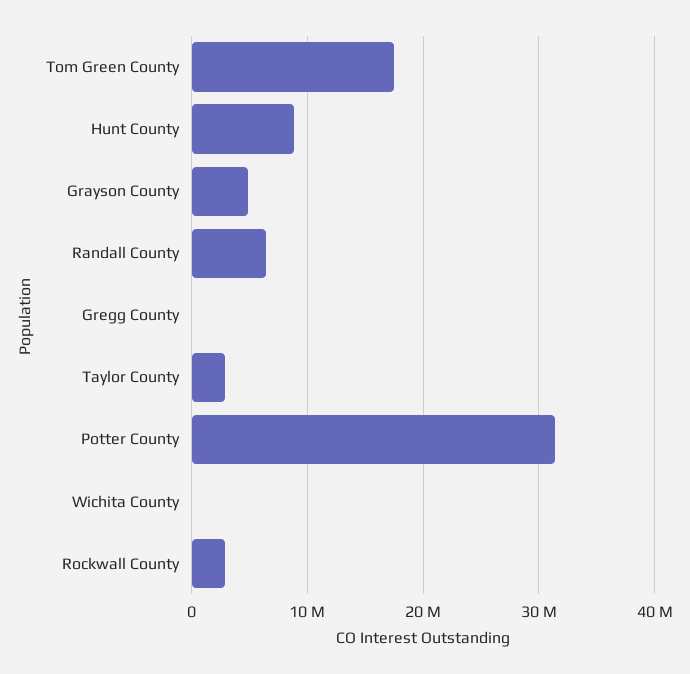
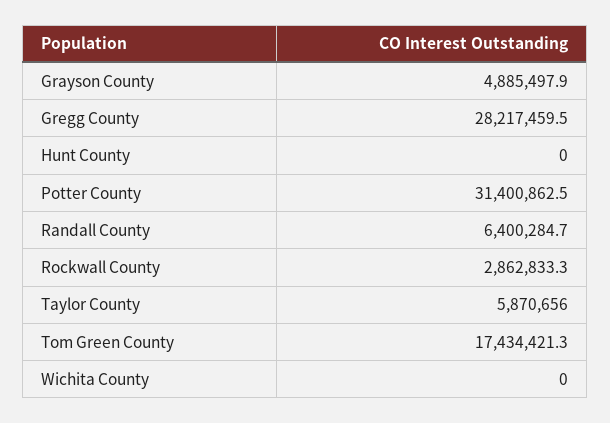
Hunt County: 9000000 -> 0
Gregg County: 0 -> 28217459.5
Taylor County: 3000000 -> 5870656

